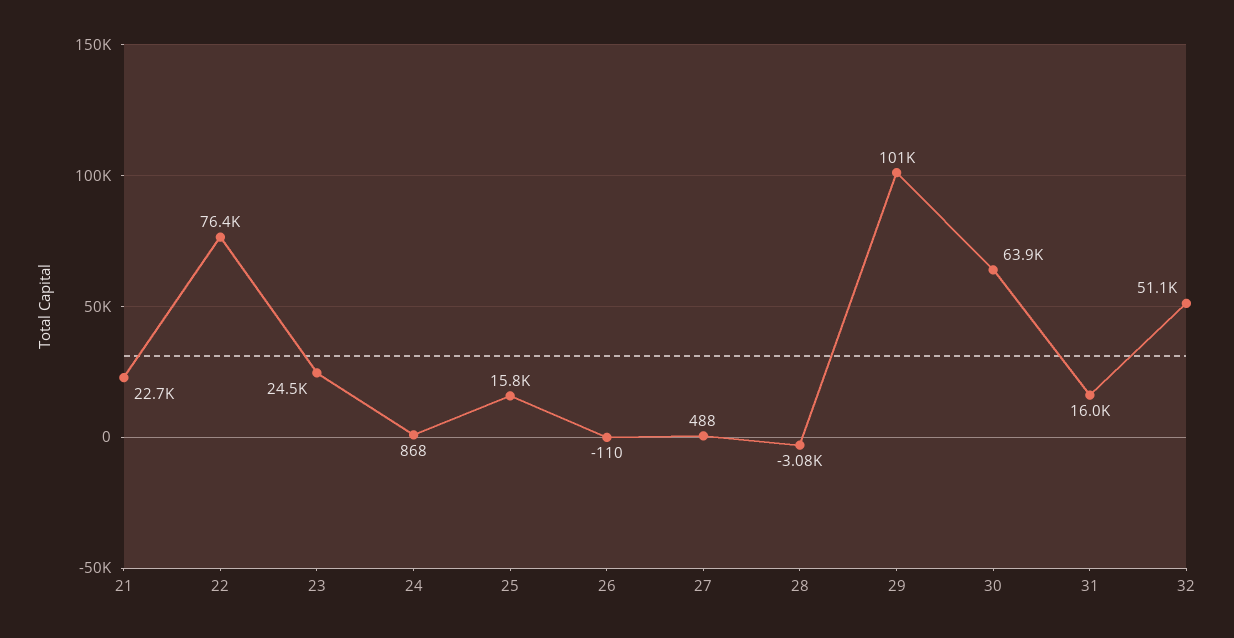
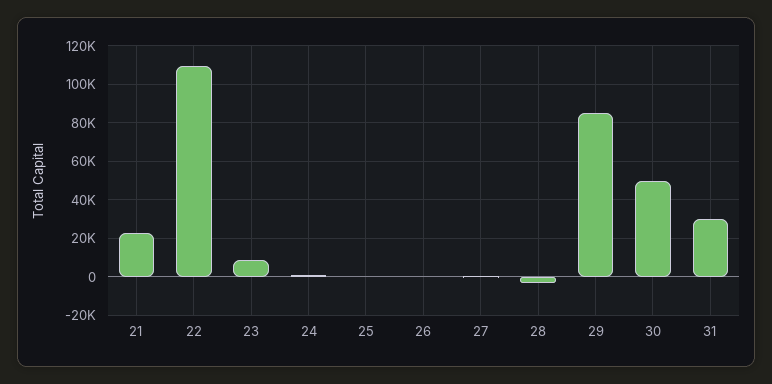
22: 76400 -> 110000
23: 24500 -> 10000
25: 15800 -> 0
29: 101000 -> 85000
30: 63900 -> 50000
31: 16000 -> 30000
32: 51100 -> none

